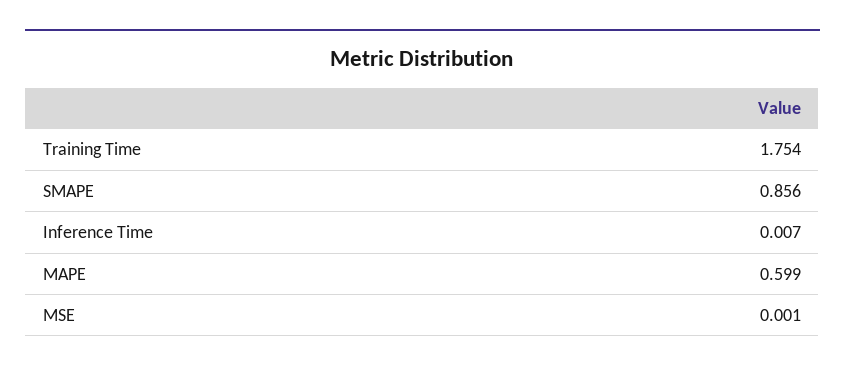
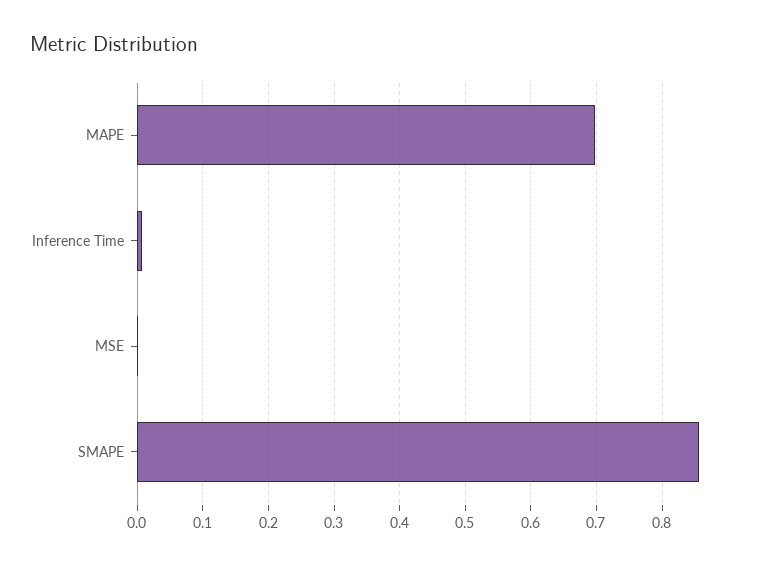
Training Time: 1.754 -> none
MAPE: 0.599 -> 0.7

